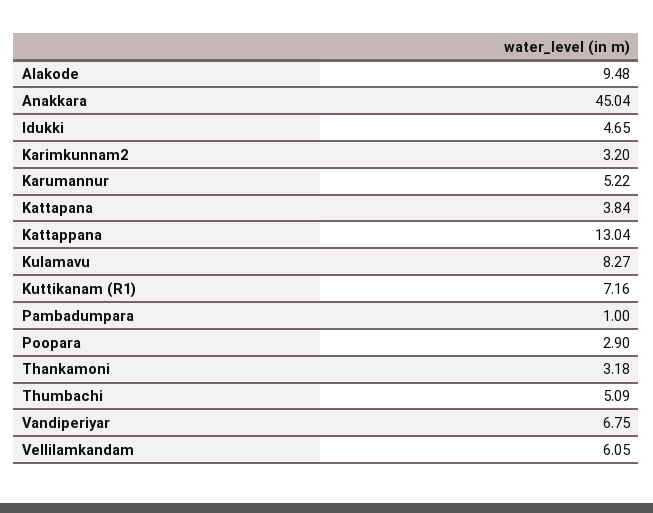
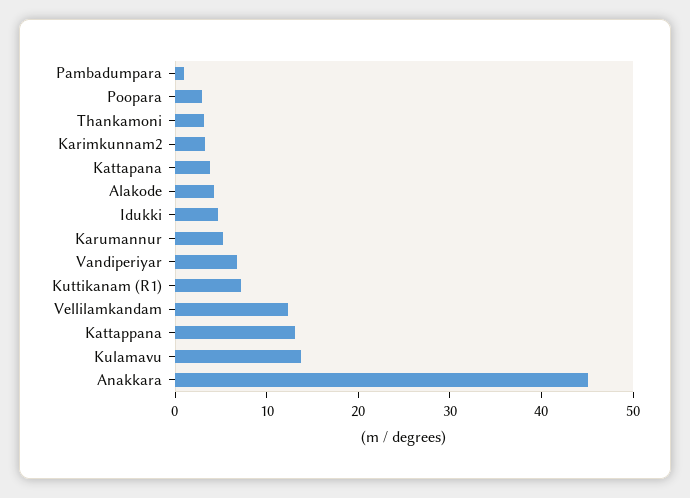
Alakode: 9.48 -> 4
Kulamavu: 8.27 -> 14
Thumbachi: 5.09 -> none
Vellilamkandam: 6.05 -> 12

